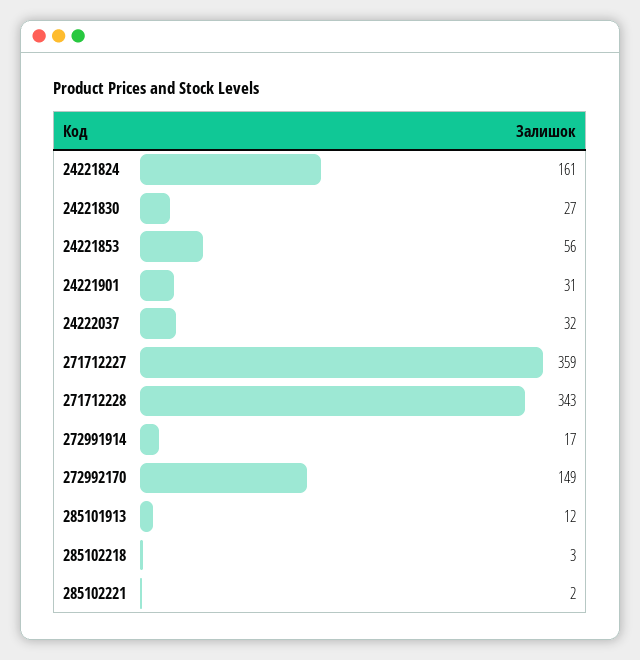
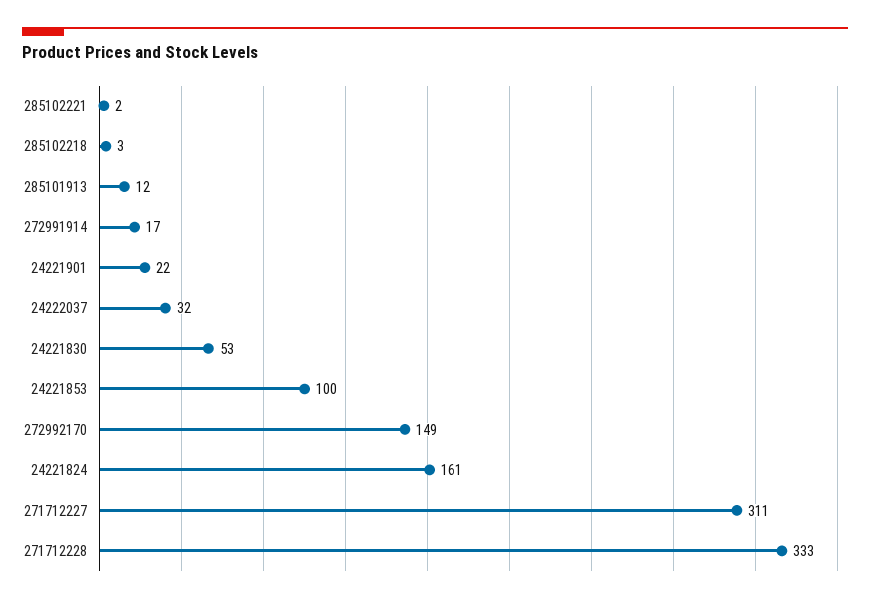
24221830: 27 -> 53
24221853: 56 -> 100
24221901: 31 -> 22
271712227: 359 -> 311
271712228: 343 -> 333

